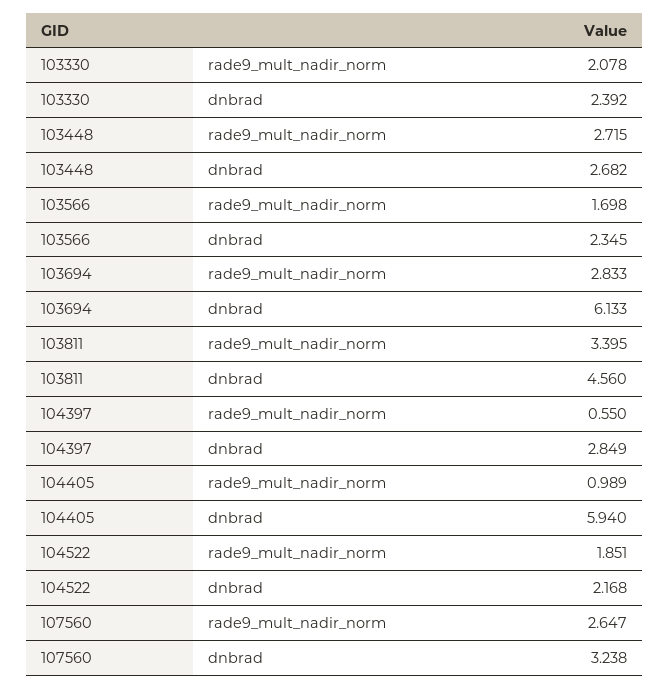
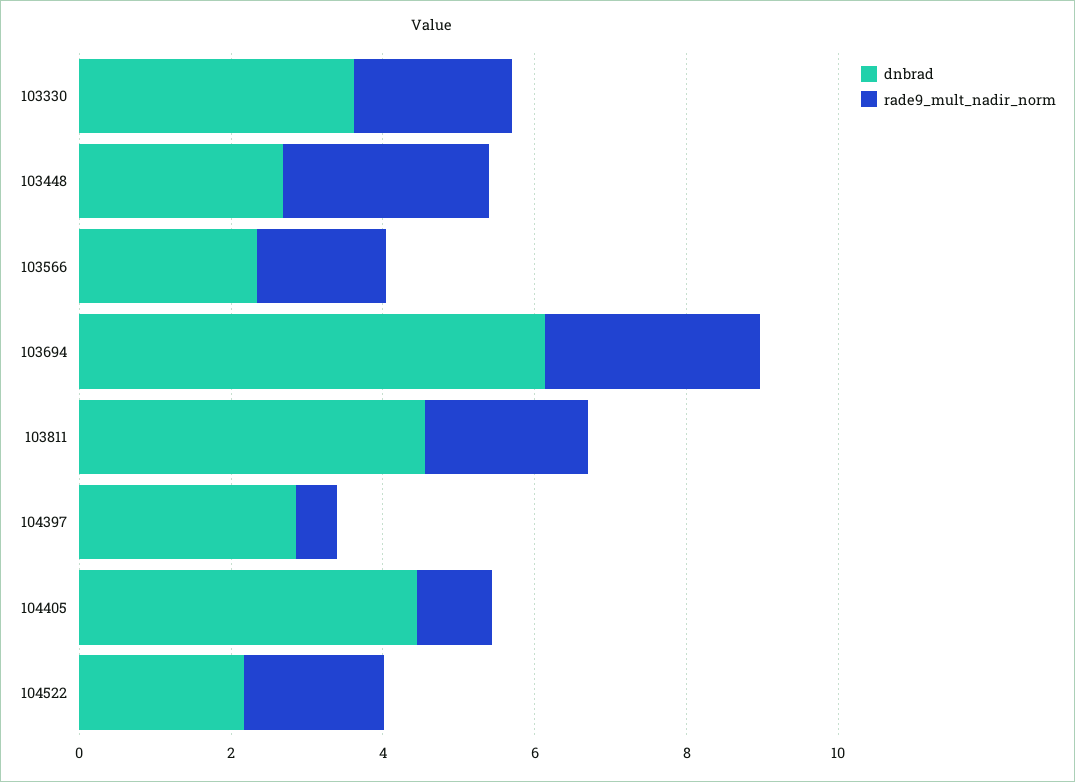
dnbrad, 103330: 2.392 -> 3.5
rade9_mult_nadir_norm, 103811: 3.395 -> 2
dnbrad, 104405: 5.94 -> 4.5
rade9_mult_nadir_norm, 107560: 2.647 -> none
dnbrad, 107560: 3.238 -> none

